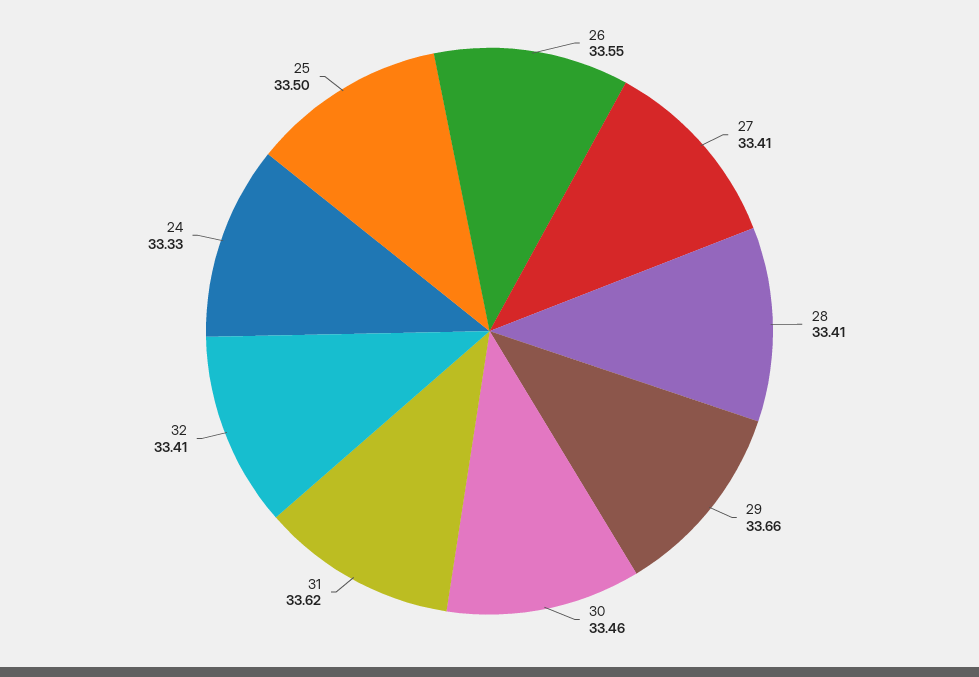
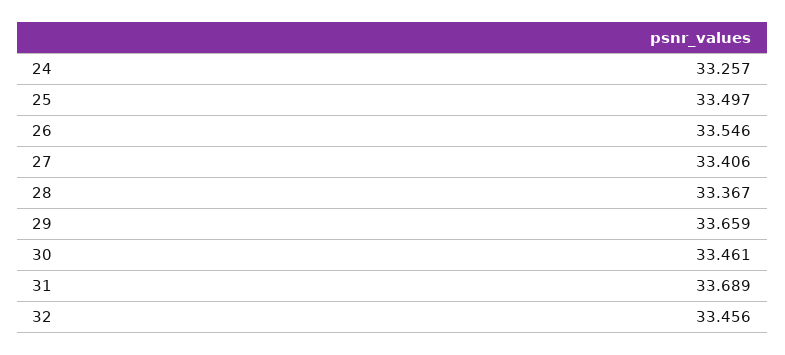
28: 33.41 -> 33.367
31: 33.62 -> 33.689
32: 33.41 -> 33.456
24: 33.33 -> 33.257

